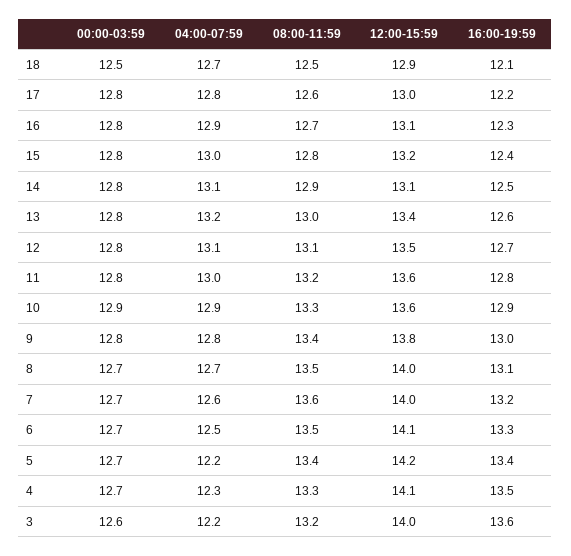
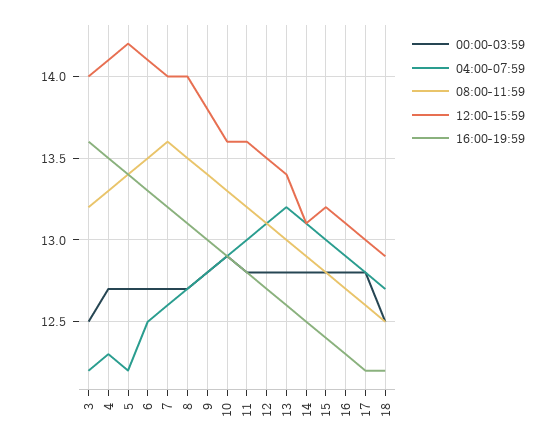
16:00-19:59, 18: 12.1 -> 12.2
00:00-03:59, 3: 12.6 -> 12.5

